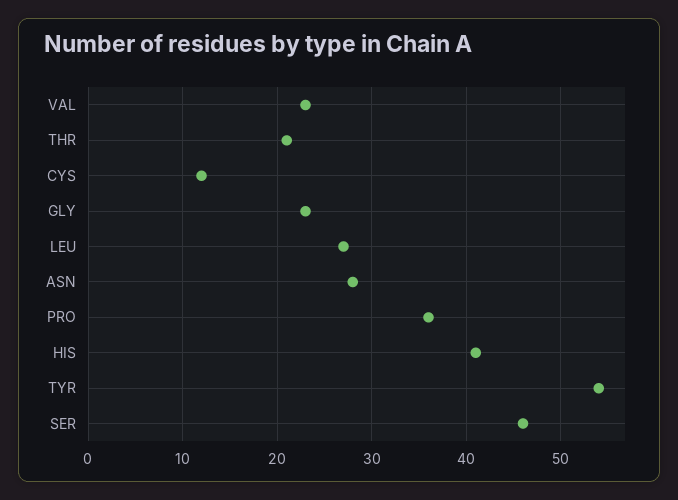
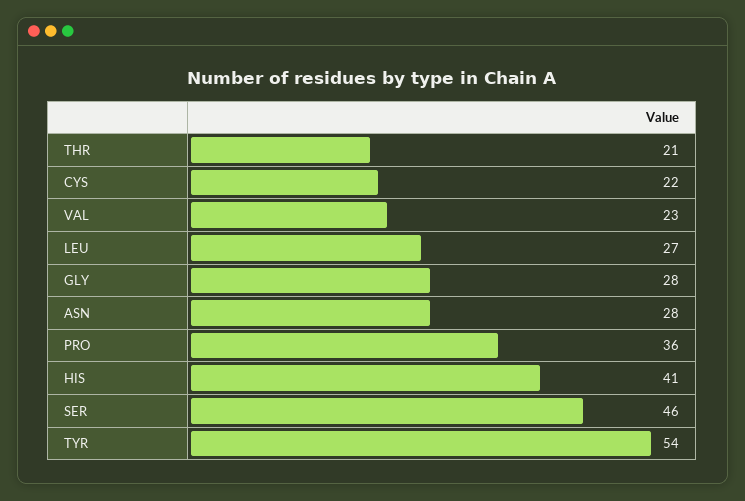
CYS: 12 -> 22
GLY: 23 -> 28

